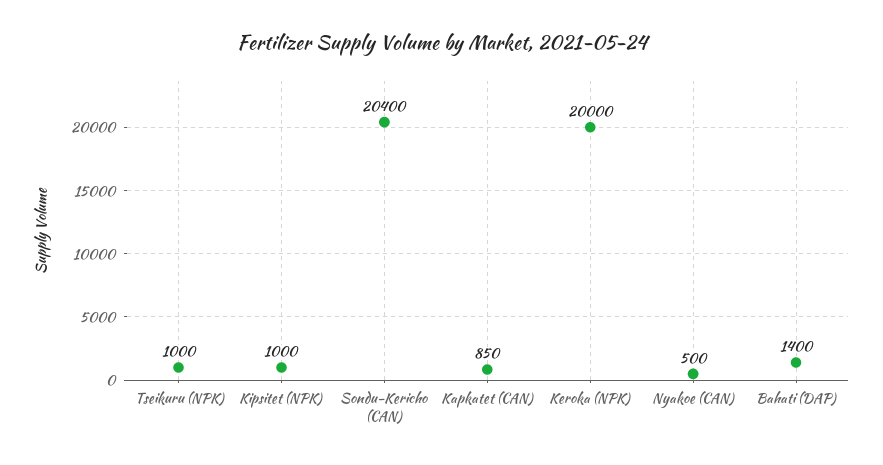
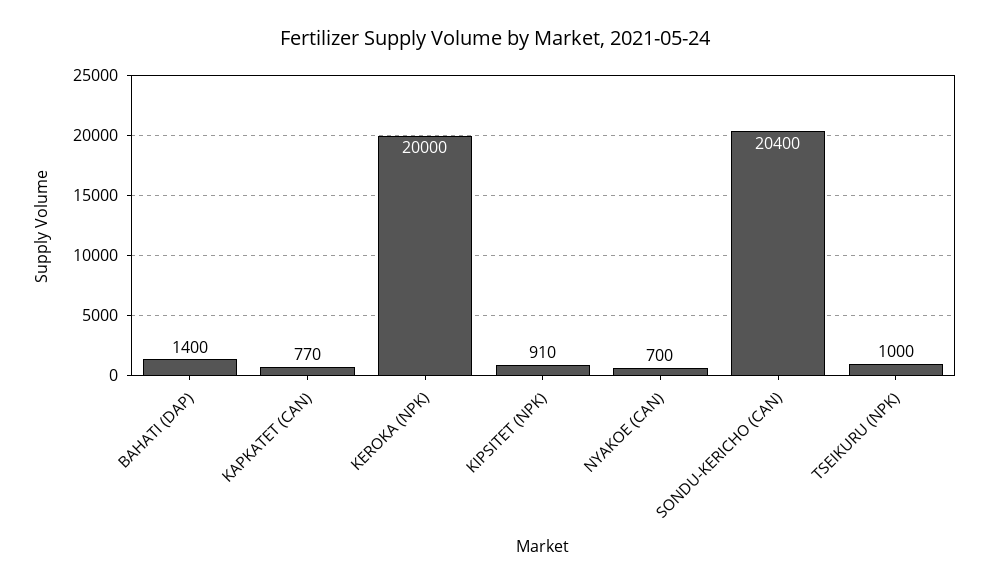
Kipsitet (NPK): 1000 -> 910
Kapkatet (CAN): 850 -> 770
Nyakoe (CAN): 500 -> 700

